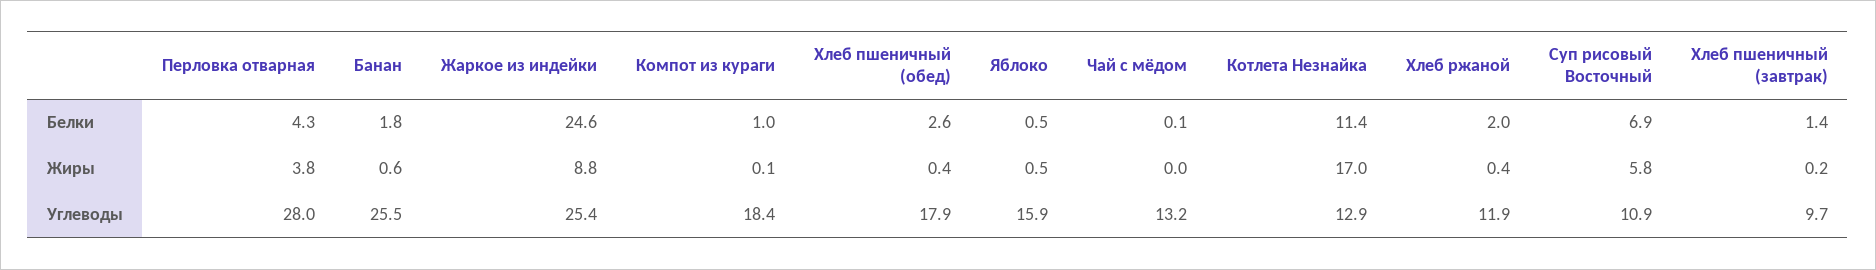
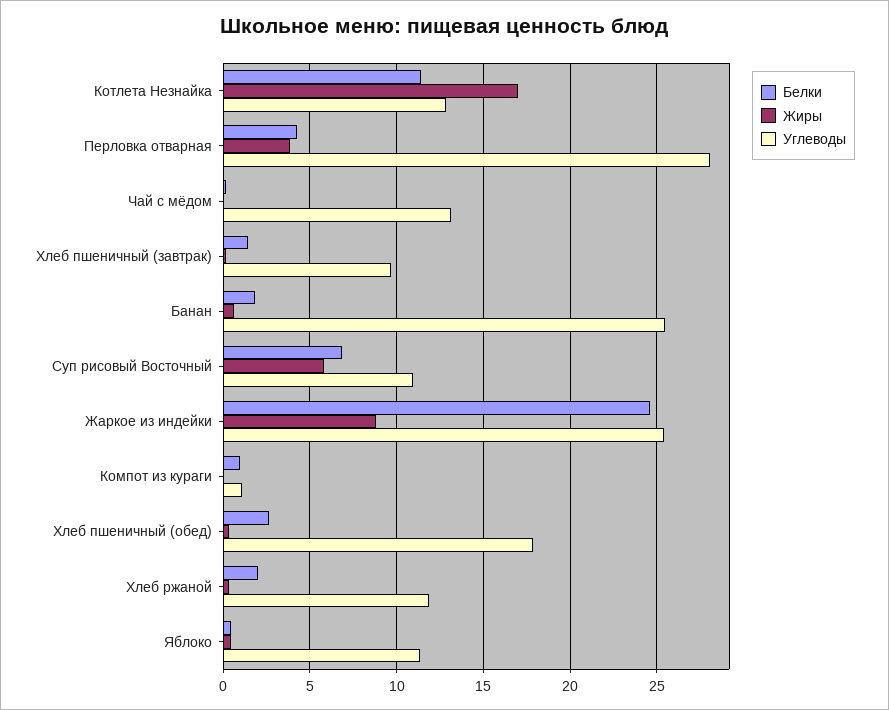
Углеводы, Компот из кураги: 18.4 -> 1
Углеводы, Яблоко: 15.9 -> 11.5

